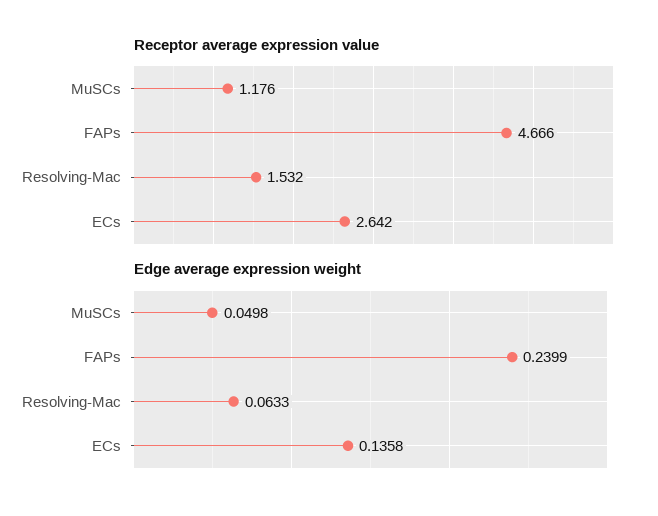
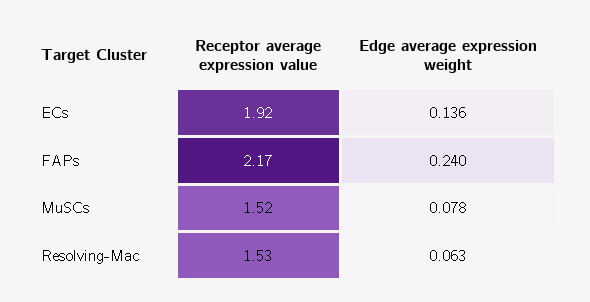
Receptor average expression value, MuSCs: 1.176 -> 1.52
Receptor average expression value, FAPs: 4.666 -> 2.17
Receptor average expression value, ECs: 2.642 -> 1.92
Edge average expression weight, MuSCs: 0.0498 -> 0.078

